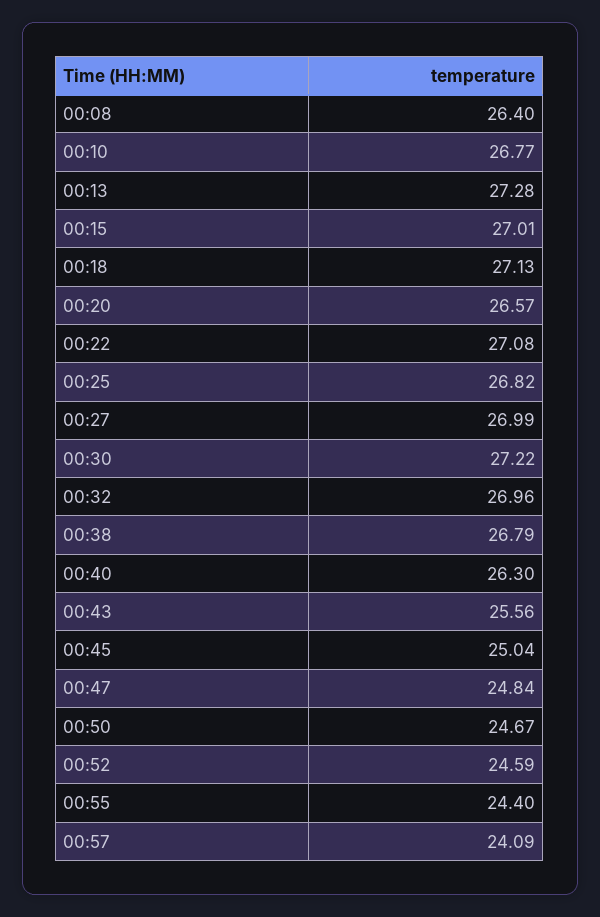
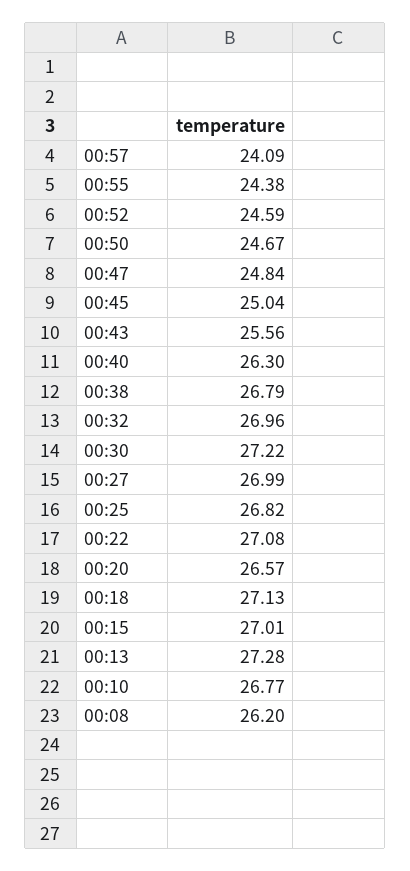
00:08: 26.4 -> 26.2
00:55: 24.4 -> 24.38

